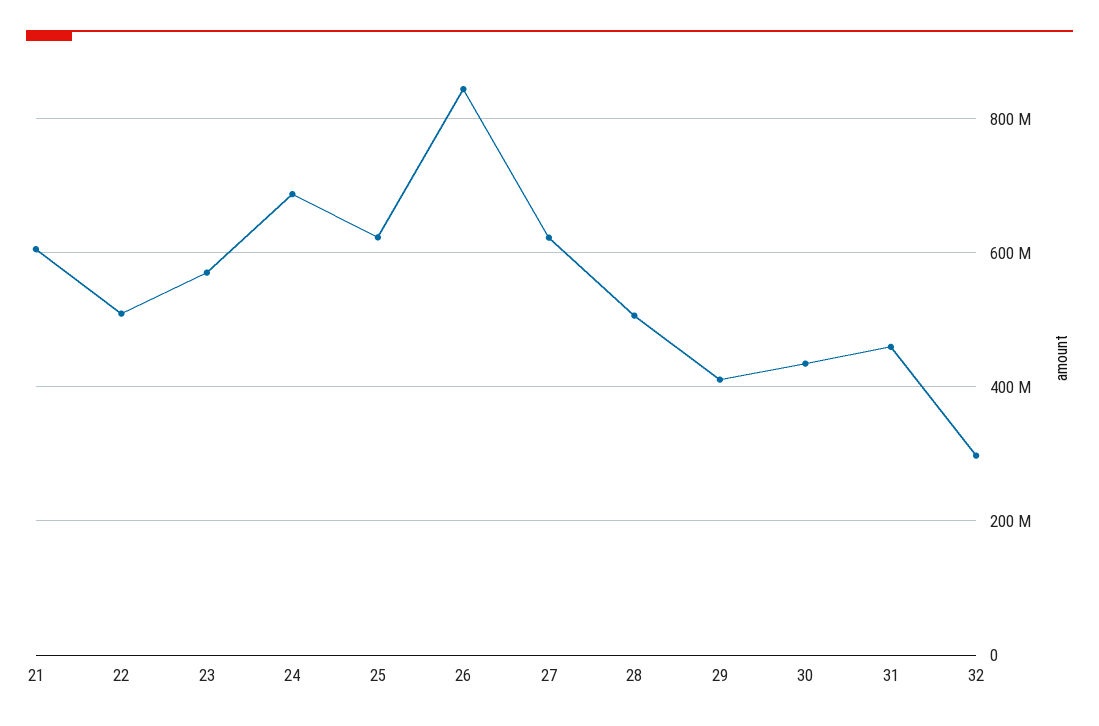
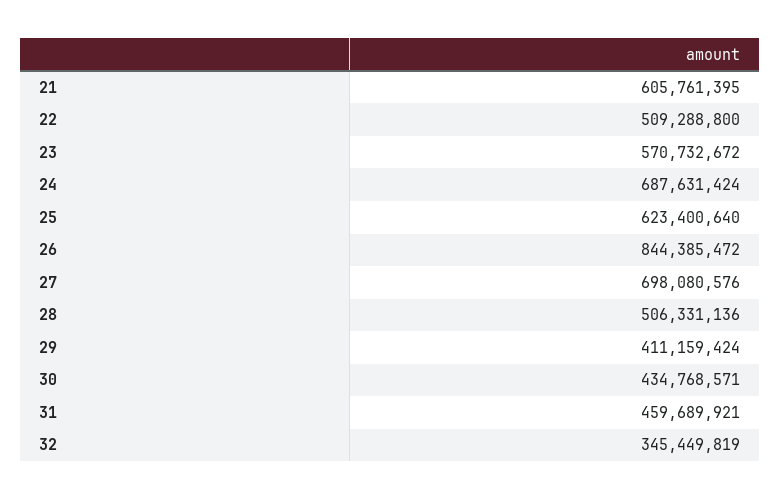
27: 620000000 -> 698080576
32: 300000000 -> 345449819

